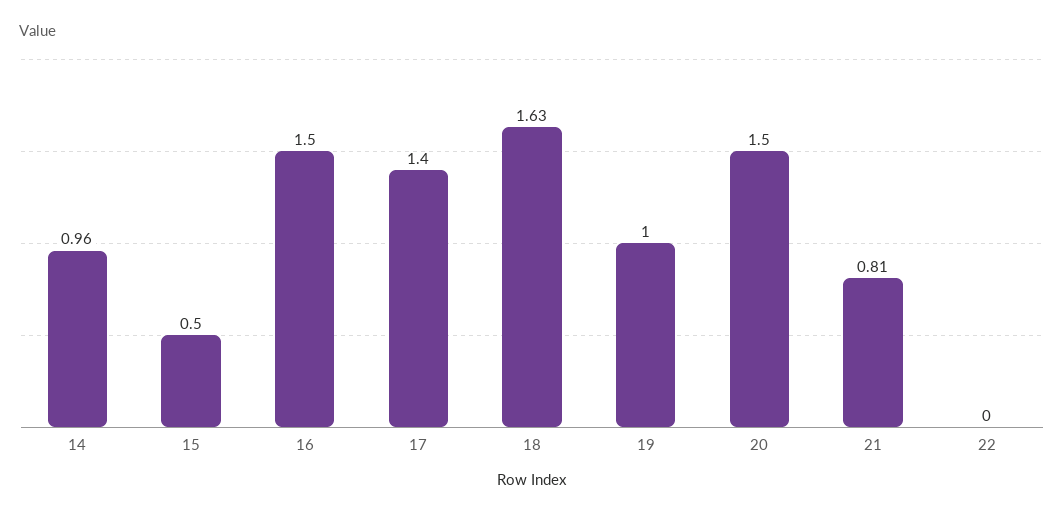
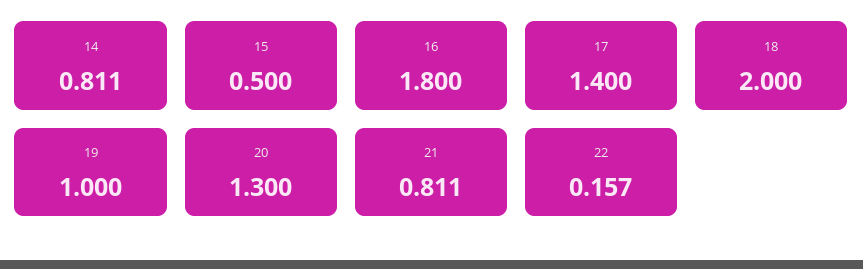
14: 0.96 -> 0.811
16: 1.5 -> 1.8
18: 1.63 -> 2
20: 1.5 -> 1.3
22: 0 -> 0.157

